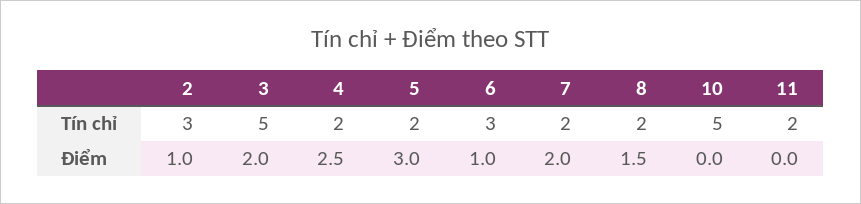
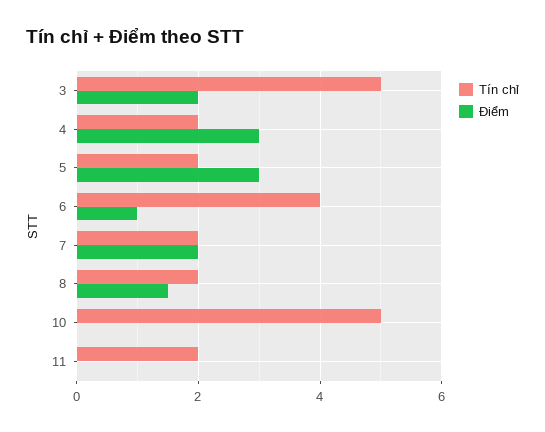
Tín chỉ, 2: 3 -> none
Tín chỉ, 6: 3 -> 4
Điểm, 2: 1 -> none
Điểm, 4: 2.5 -> 3

